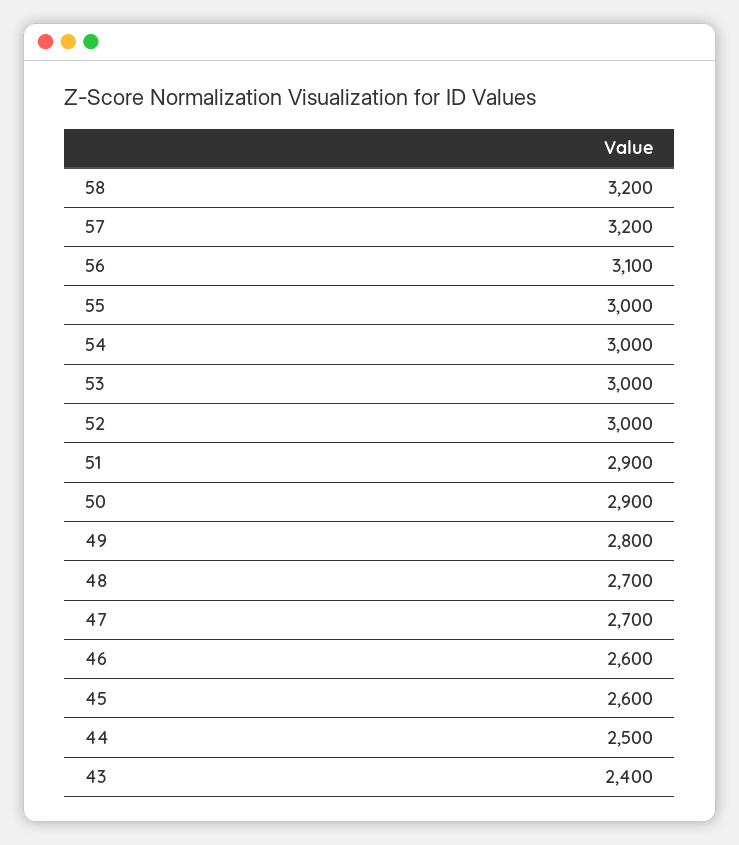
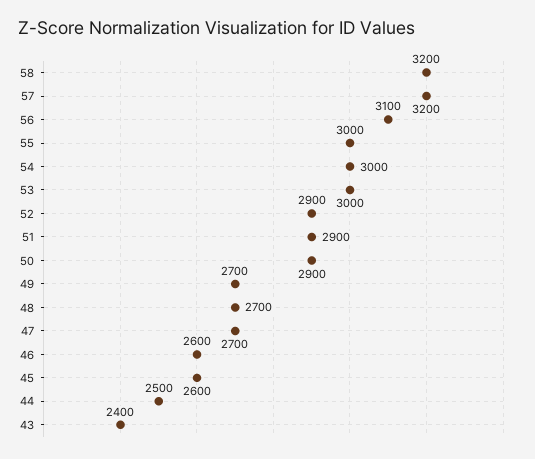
52: 3000 -> 2900
49: 2800 -> 2700

